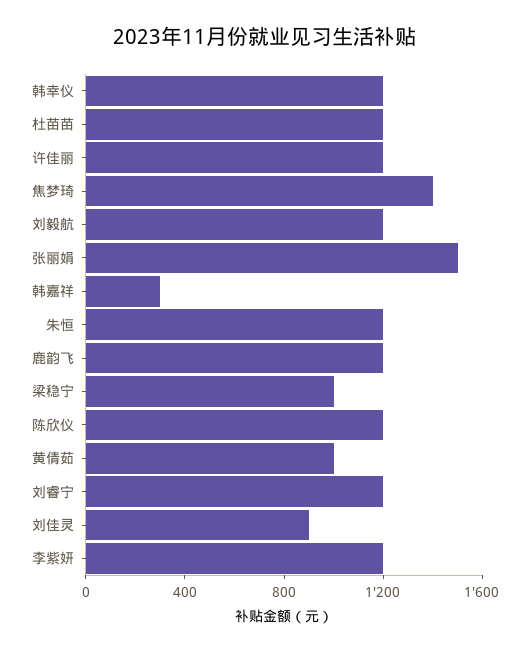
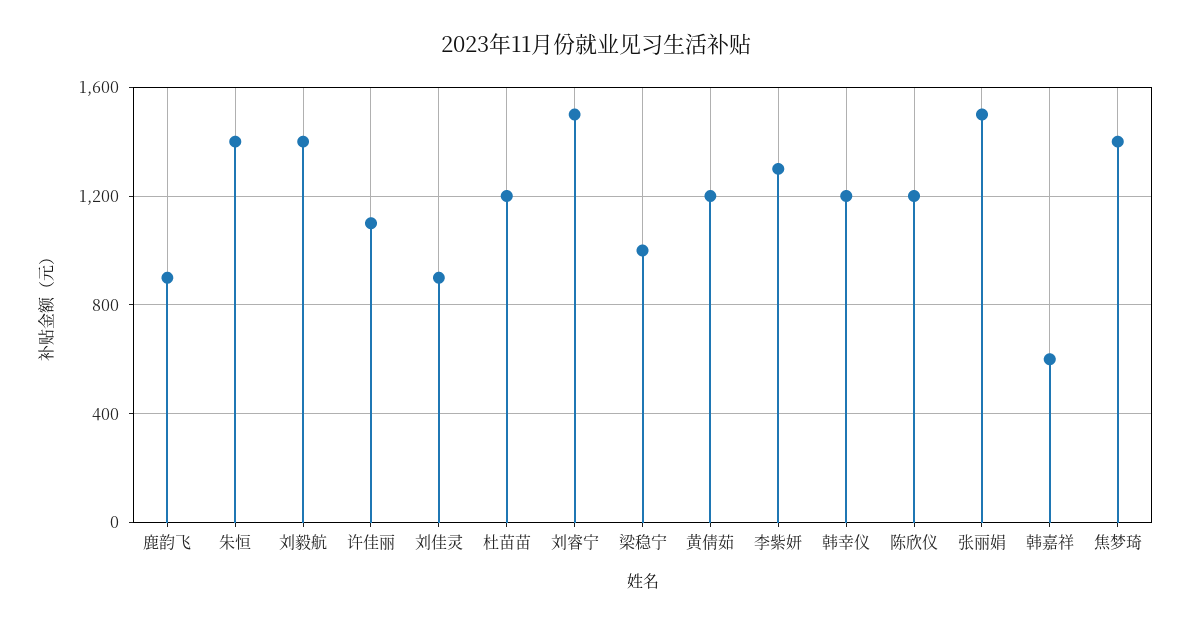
许佳丽: 1200 -> 1100
刘毅航: 1200 -> 1400
韩嘉祥: 300 -> 600
朱恒: 1200 -> 1400
鹿韵飞: 1200 -> 900
黄倩茹: 1000 -> 1200
刘睿宁: 1200 -> 1500
李紫妍: 1200 -> 1300

